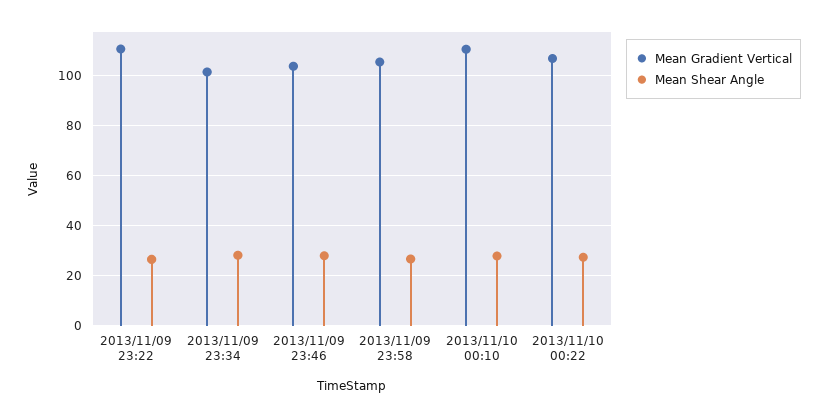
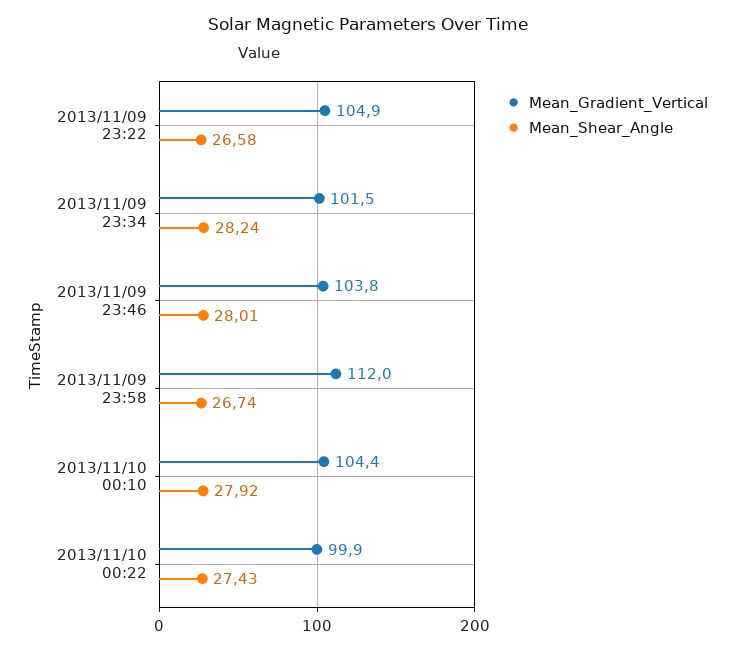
Mean Gradient Vertical, 2013/11/09 23:22: 110 -> 104.9
Mean Gradient Vertical, 2013/11/09 23:58: 105 -> 112
Mean Gradient Vertical, 2013/11/10 00:10: 110 -> 104.4
Mean Gradient Vertical, 2013/11/10 00:22: 107.5 -> 99.9

